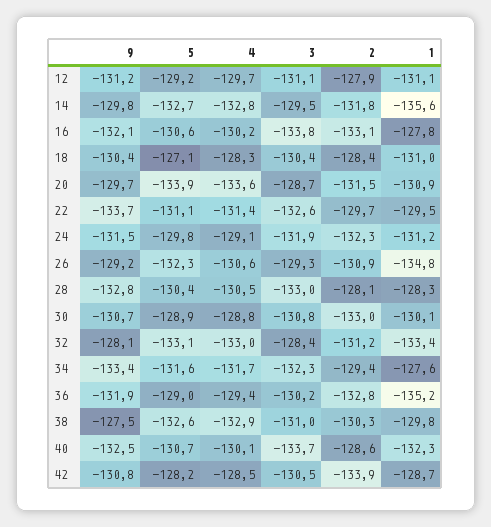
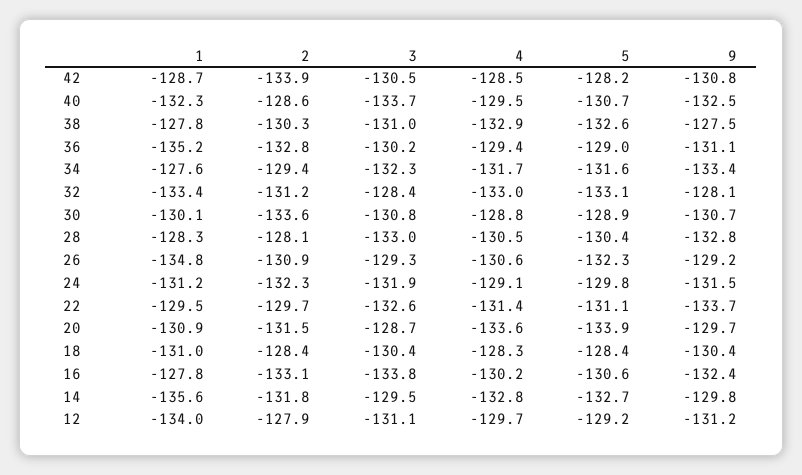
1, 12: -131.1 -> -134
9, 16: -132.1 -> -132.4
5, 18: -127.1 -> -128.4
2, 30: -133 -> -133.6
9, 36: -131.9 -> -131.1
1, 38: -129.8 -> -127.8
4, 40: -130.1 -> -129.5

